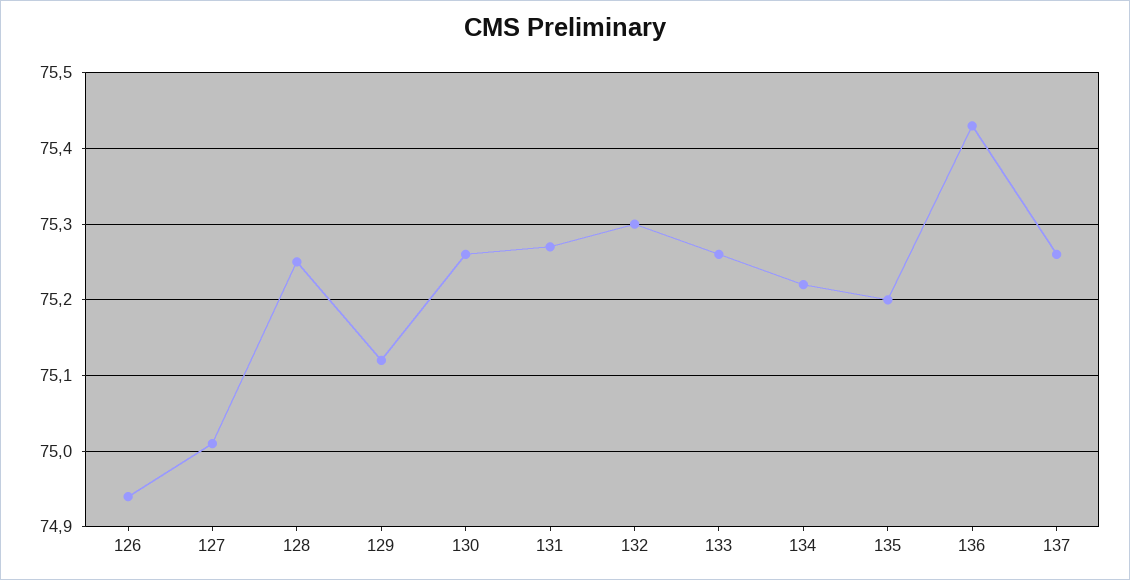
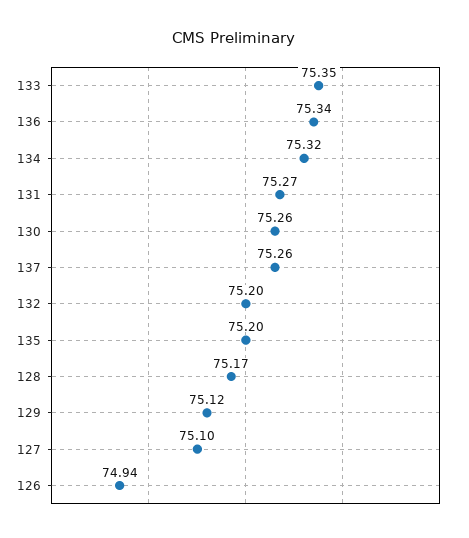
127: 75.01 -> 75.1
128: 75.25 -> 75.17
132: 75.3 -> 75.2
133: 75.26 -> 75.35
134: 75.22 -> 75.32
136: 75.43 -> 75.34

